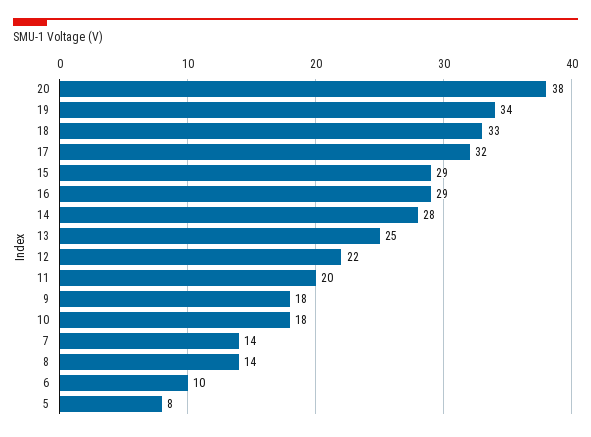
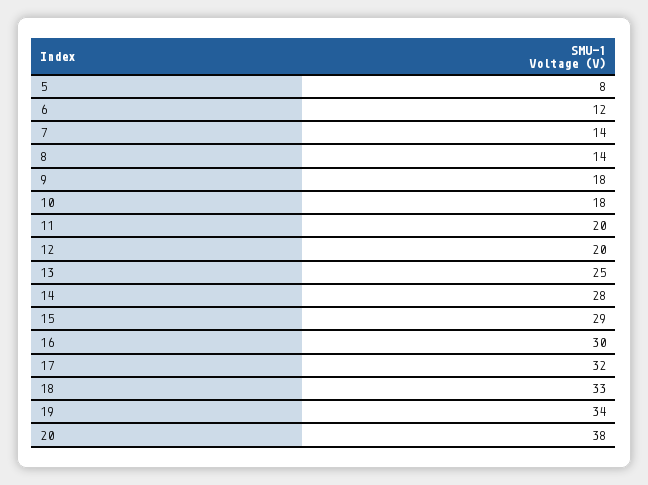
16: 29 -> 30
12: 22 -> 20
6: 10 -> 12

